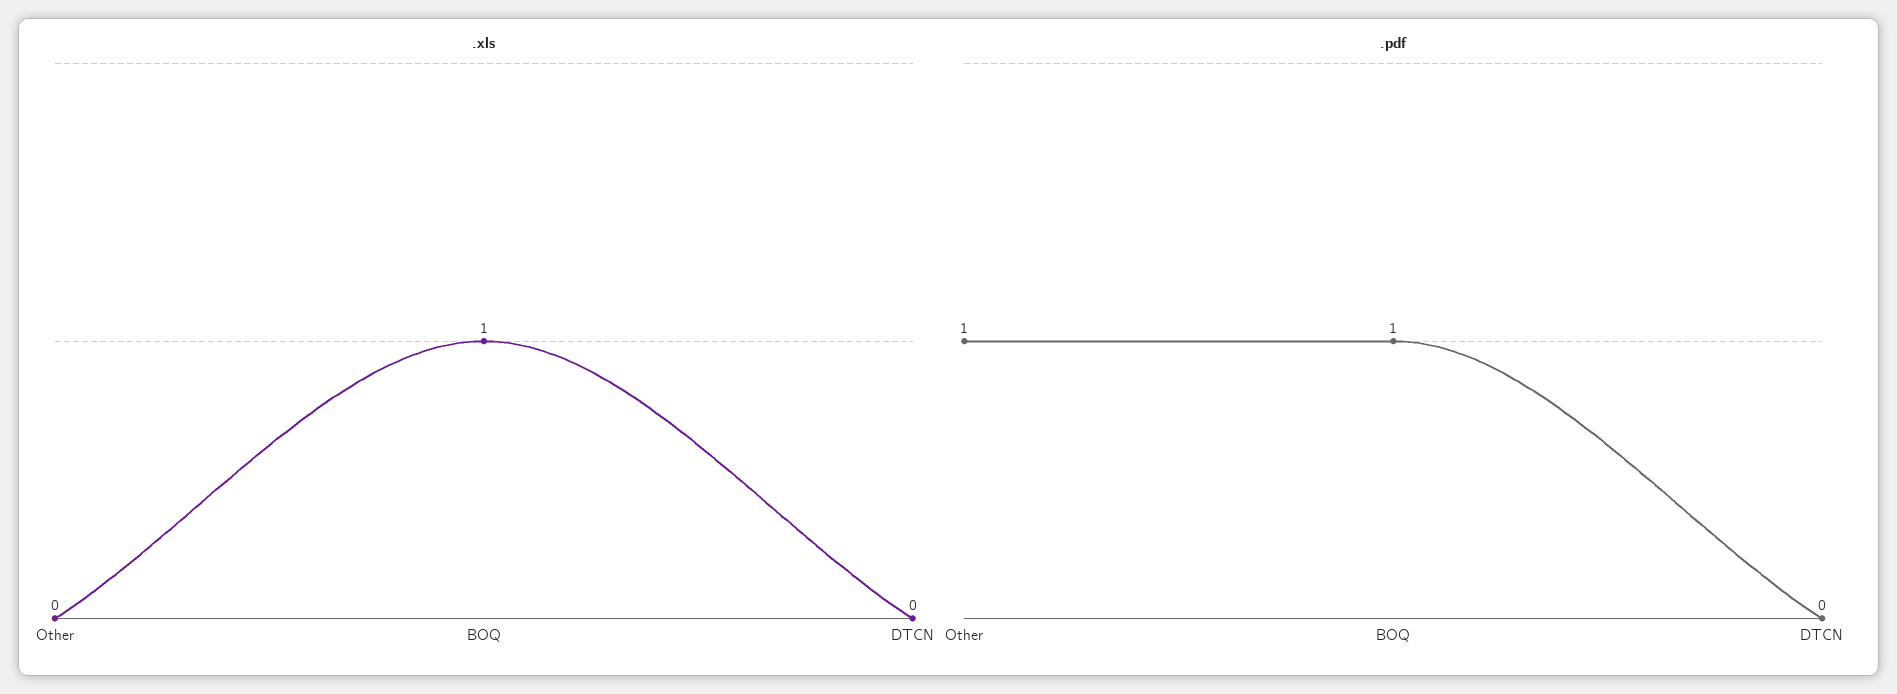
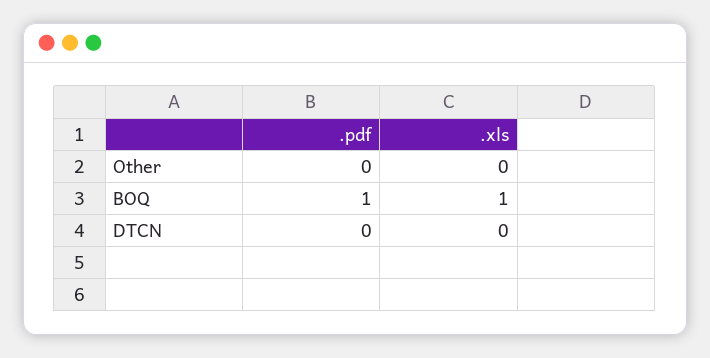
.pdf, Other: 1 -> 0

